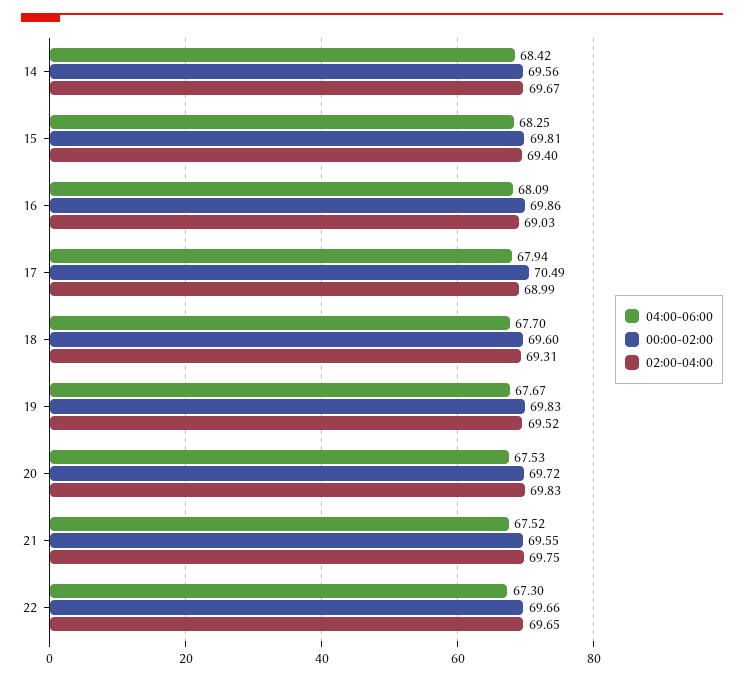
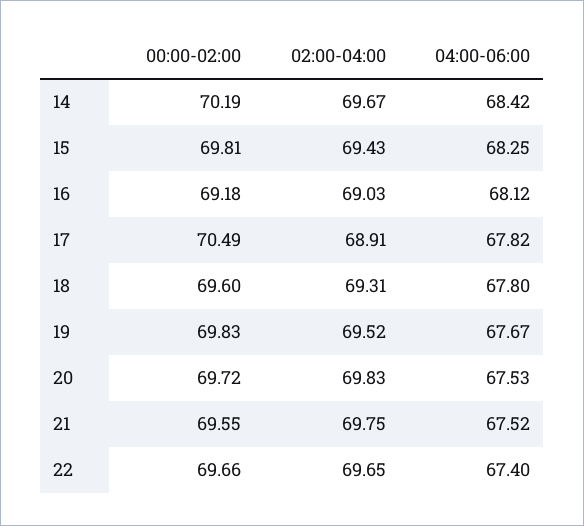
00:00-02:00, 14: 69.56 -> 70.19
02:00-04:00, 15: 69.4 -> 69.43
04:00-06:00, 16: 68.09 -> 68.12
00:00-02:00, 16: 69.86 -> 69.18
04:00-06:00, 17: 67.94 -> 67.82
02:00-04:00, 17: 68.99 -> 68.91
04:00-06:00, 18: 67.7 -> 67.8
04:00-06:00, 22: 67.3 -> 67.4

